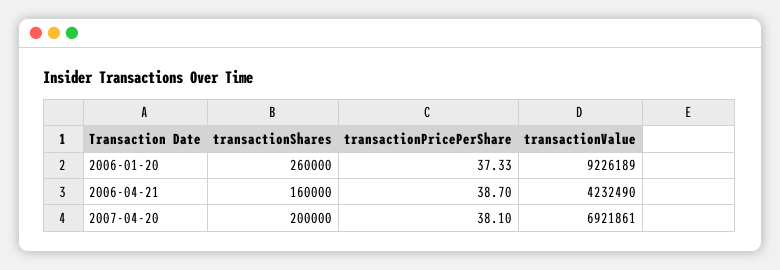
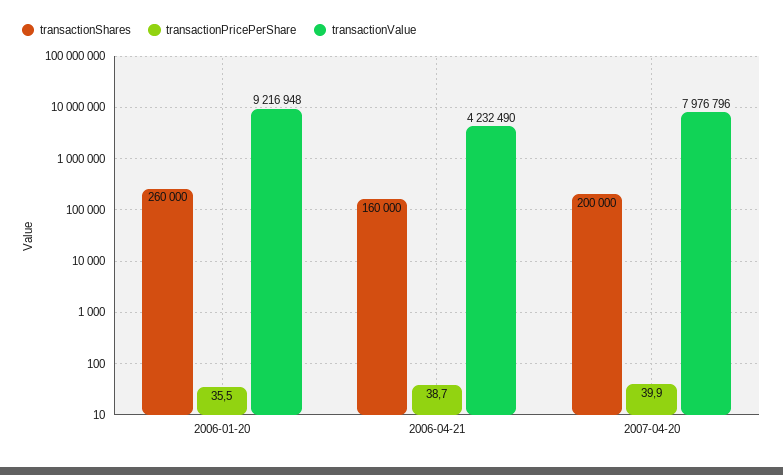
transactionPricePerShare, 2006-01-20: 37.33 -> 35.5
transactionValue, 2006-01-20: 9226189 -> 9216948
transactionPricePerShare, 2007-04-20: 38.1 -> 39.9
transactionValue, 2007-04-20: 6921861 -> 7976796

